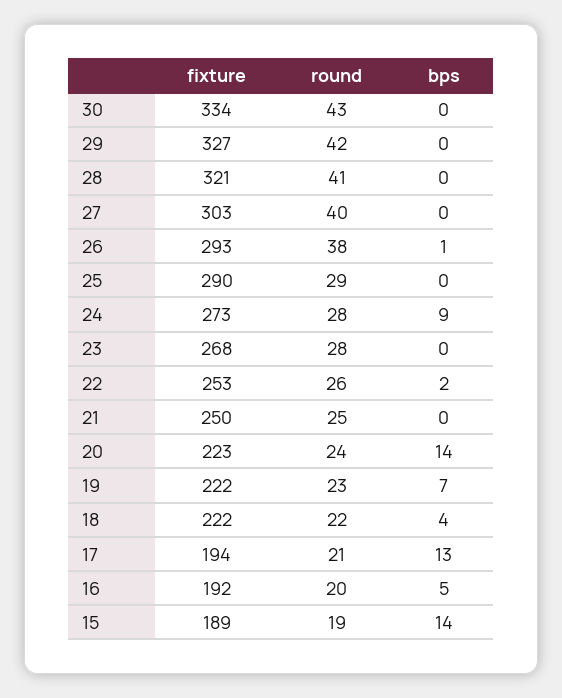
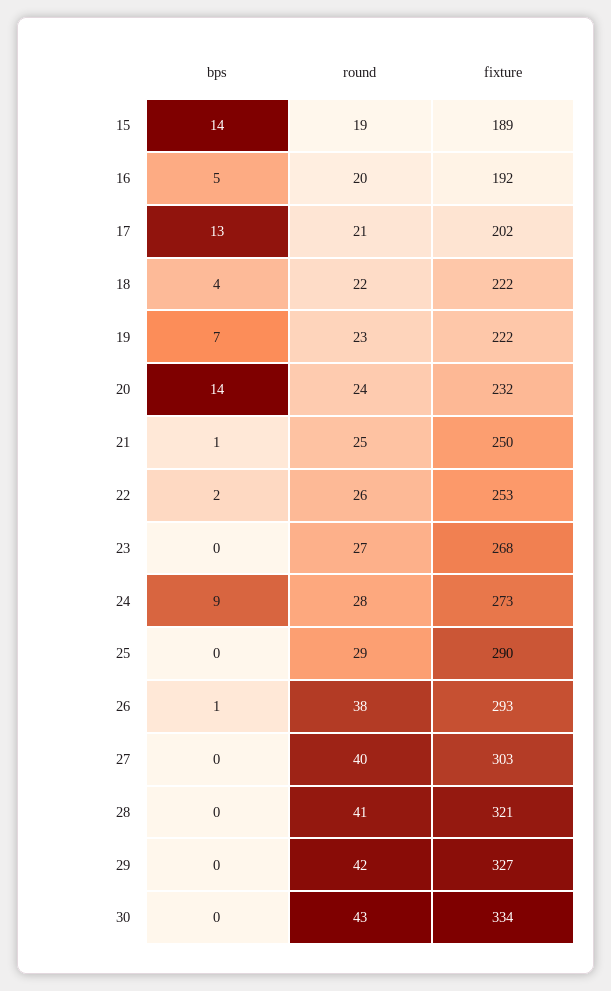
round, 23: 28 -> 27
bps, 21: 0 -> 1
fixture, 20: 223 -> 232
fixture, 17: 194 -> 202

